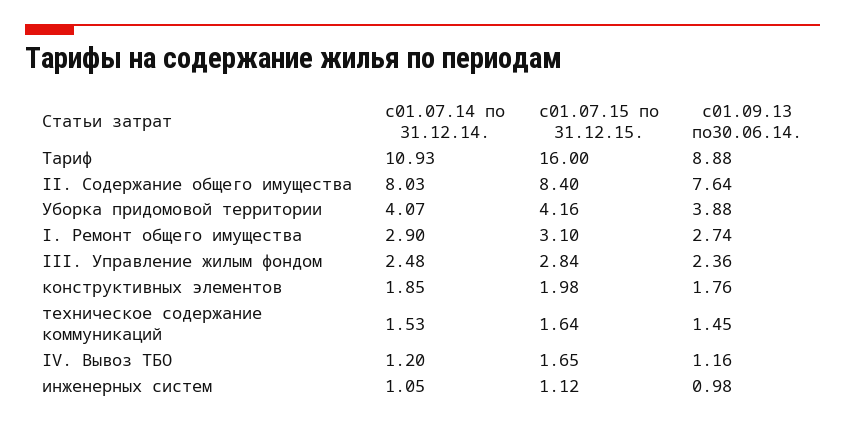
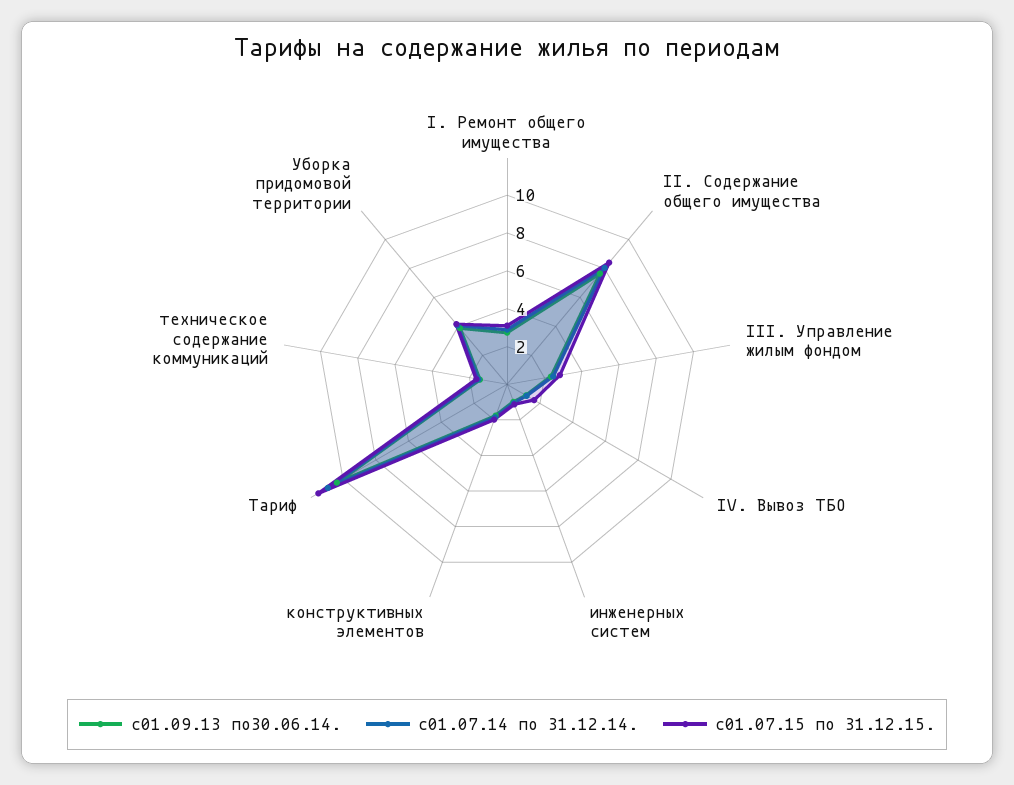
с01.07.15 по 31.12.15., Тариф: 16 -> 11.5
с01.09.13 по30.06.14., Тариф: 8.88 -> 10.5

